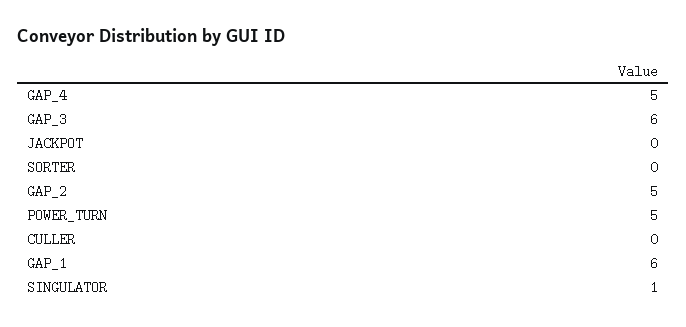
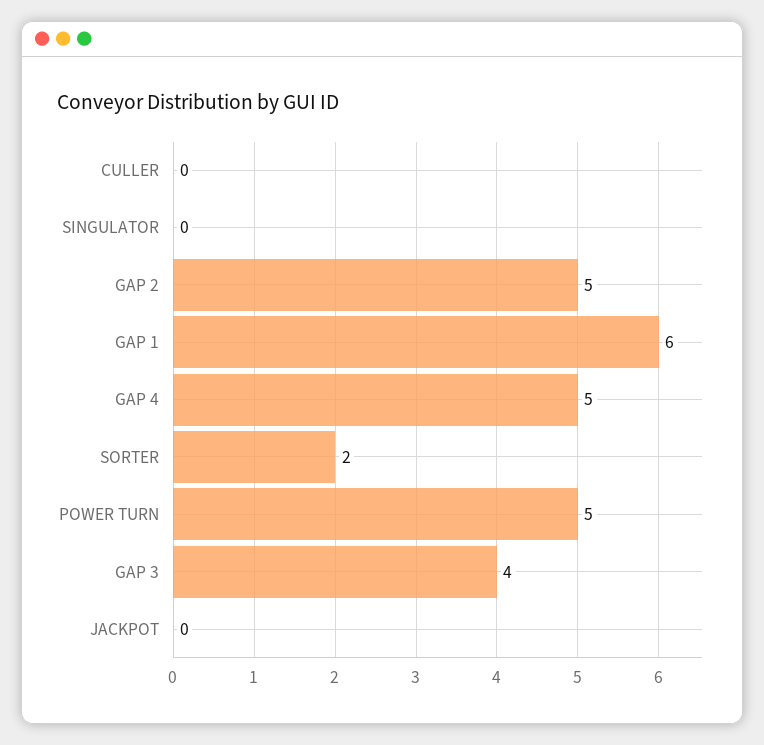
GAP_3: 6 -> 4
SORTER: 0 -> 2
SINGULATOR: 1 -> 0

